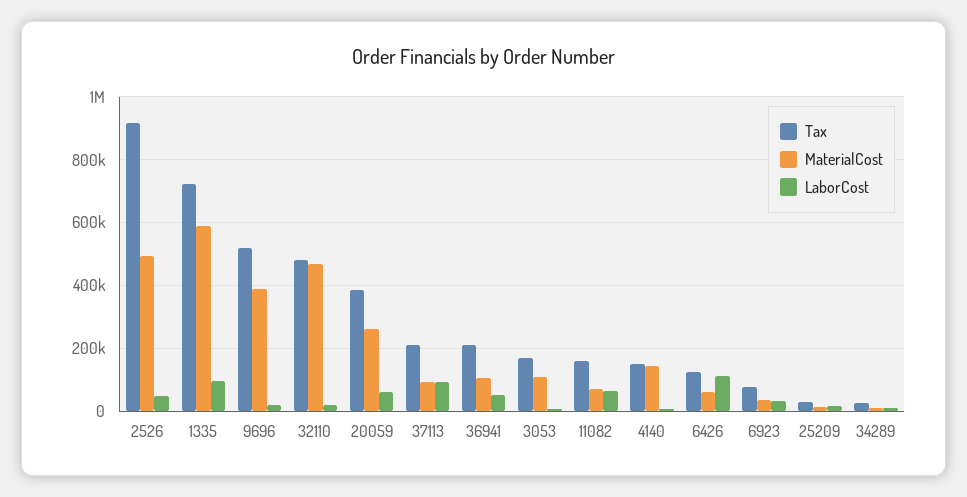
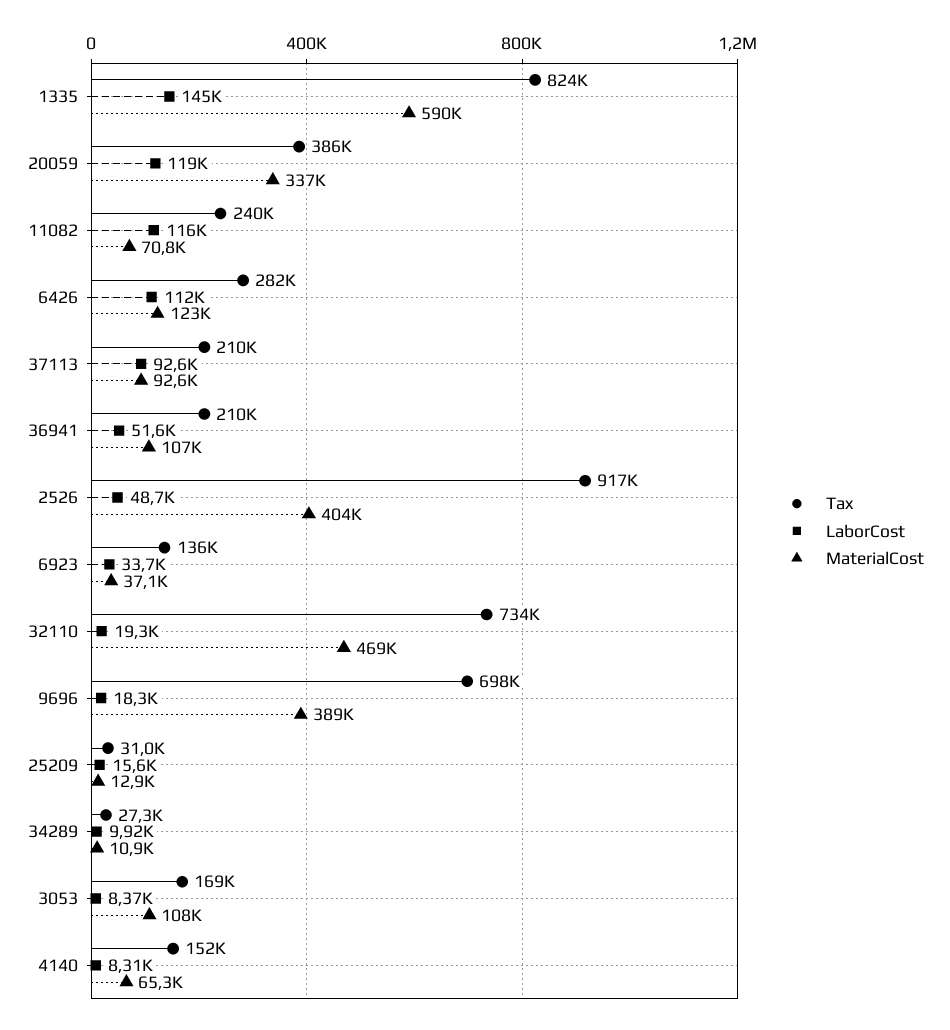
MaterialCost, 2526: 500000 -> 404000
Tax, 1335: 720000 -> 824000
LaborCost, 1335: 100000 -> 145000
Tax, 9696: 520000 -> 698000
Tax, 32110: 480000 -> 734000
MaterialCost, 20059: 260000 -> 337000
LaborCost, 20059: 60000 -> 119000
Tax, 11082: 160000 -> 240000
LaborCost, 11082: 60000 -> 116000
MaterialCost, 4140: 140000 -> 65300
Tax, 6426: 120000 -> 282000
MaterialCost, 6426: 60000 -> 123000
Tax, 6923: 80000 -> 136000

